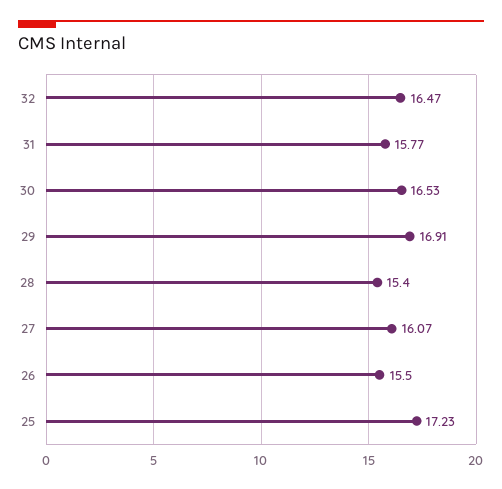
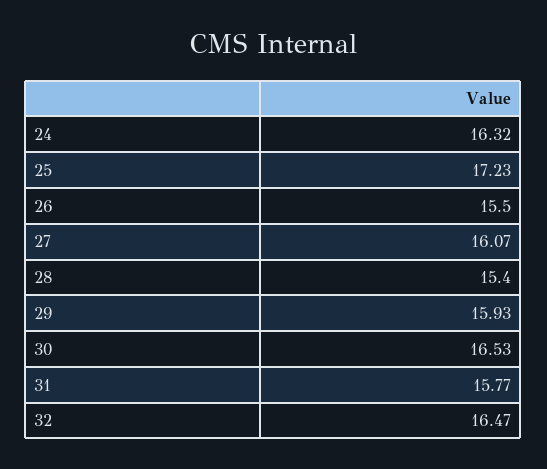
29: 16.91 -> 15.93
24: none -> 16.32

